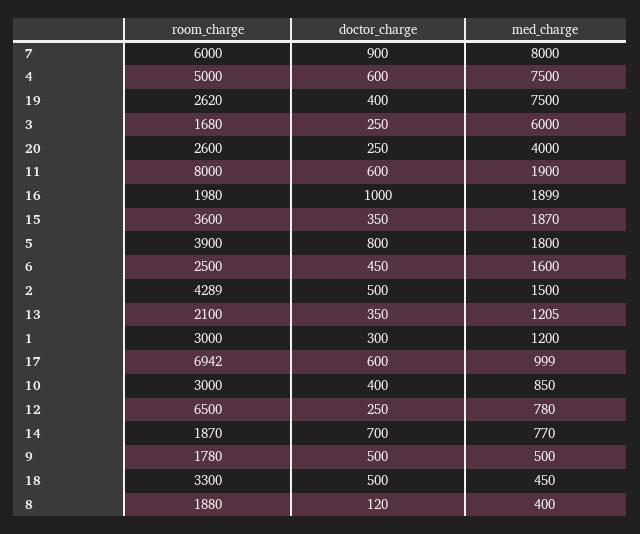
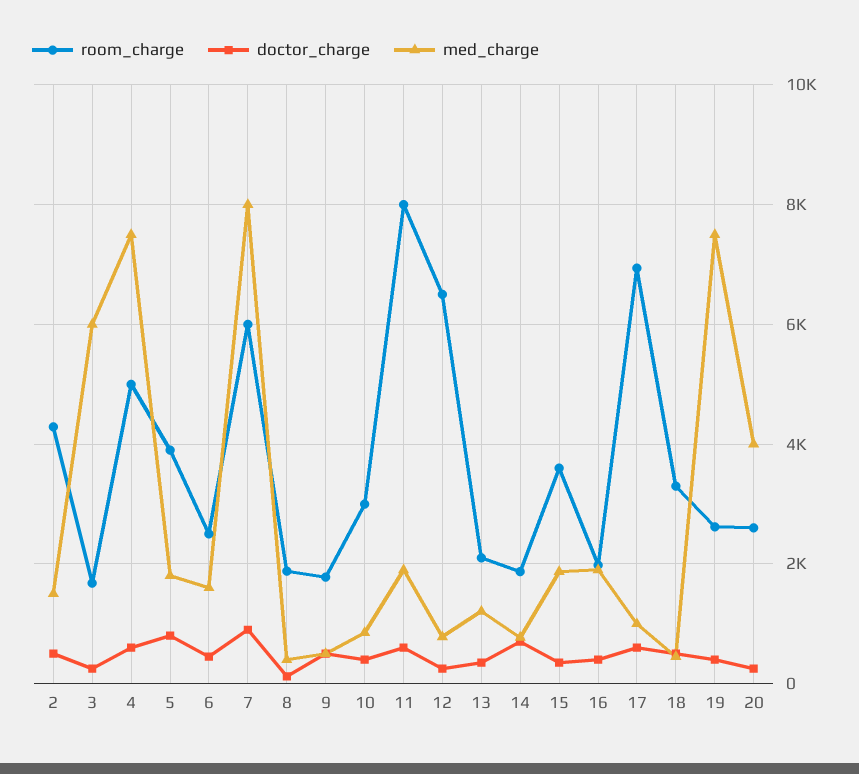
doctor_charge, 16: 1000 -> 400
room_charge, 1: 3000 -> none
doctor_charge, 1: 300 -> none
med_charge, 1: 1200 -> none

